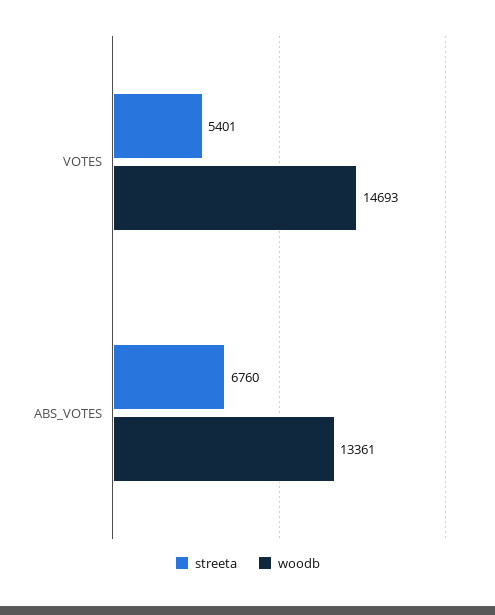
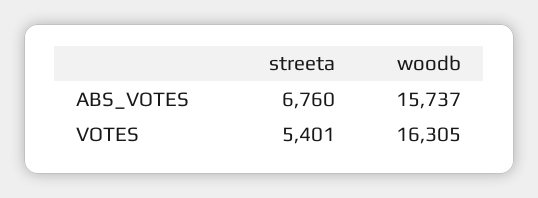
woodb, VOTES: 14693 -> 16305
woodb, ABS_VOTES: 13361 -> 15737

